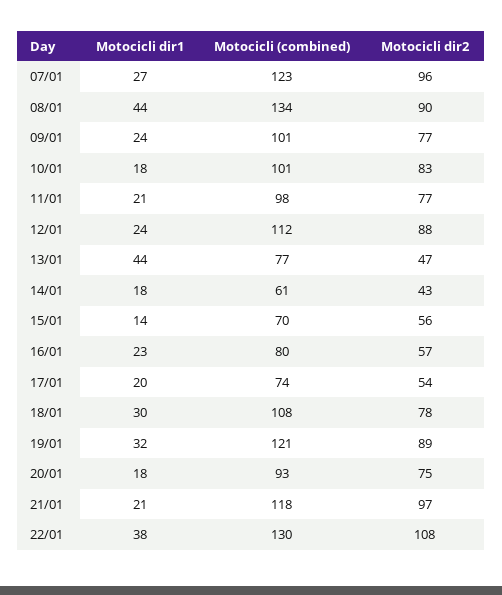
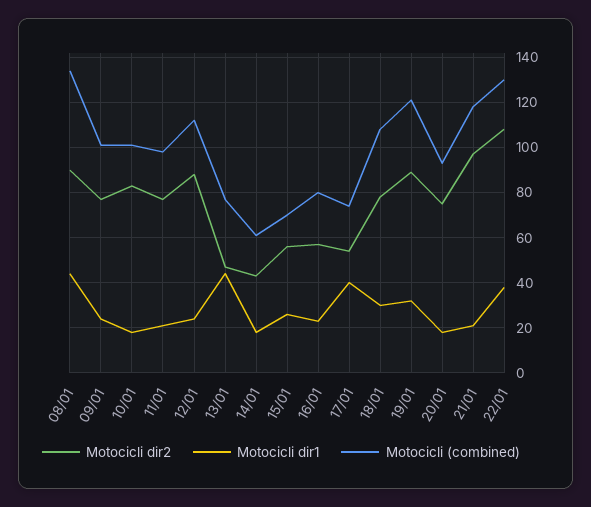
Motocicli dir1, 07/01: 27 -> none
Motocicli (combined), 07/01: 123 -> none
Motocicli dir2, 07/01: 96 -> none
Motocicli dir1, 15/01: 14 -> 25
Motocicli dir1, 17/01: 20 -> 40

